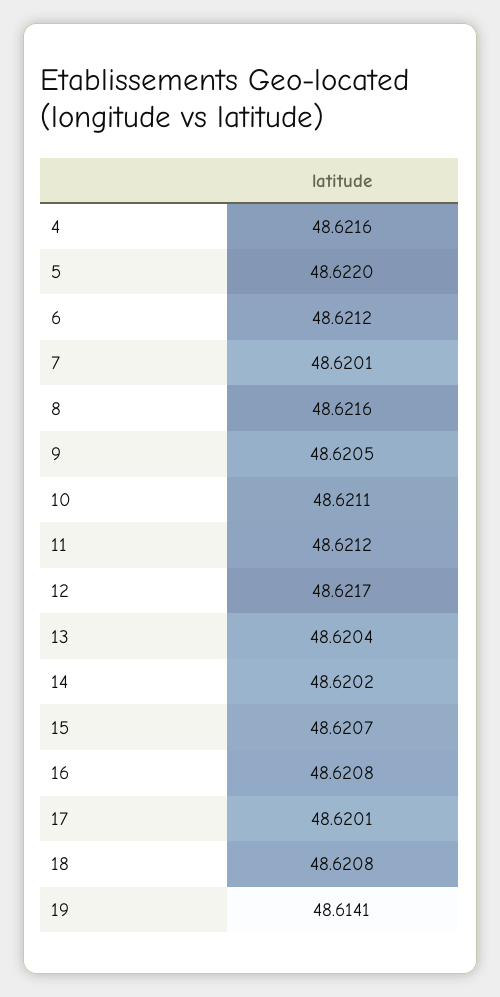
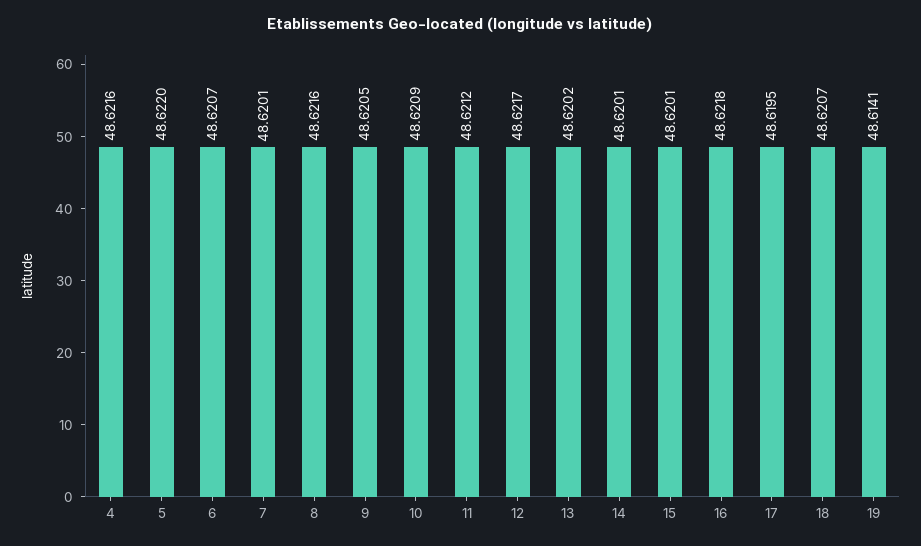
6: 48.6212 -> 48.6207
10: 48.6211 -> 48.6209
13: 48.6204 -> 48.6202
14: 48.6202 -> 48.6201
15: 48.6207 -> 48.6201
16: 48.6208 -> 48.6218
17: 48.6201 -> 48.6195
18: 48.6208 -> 48.6207

